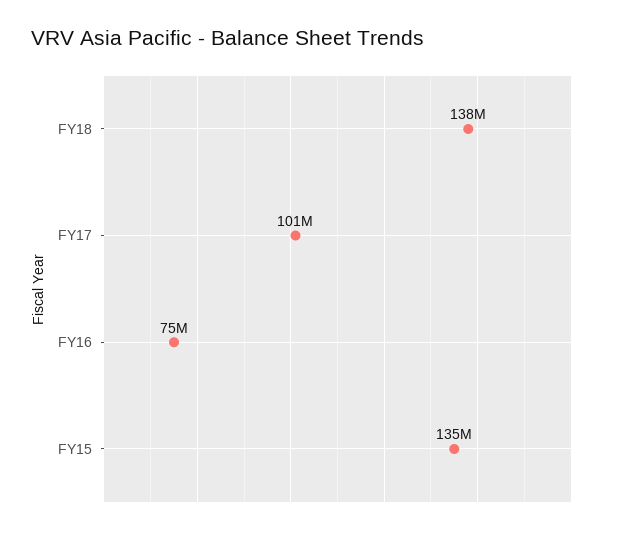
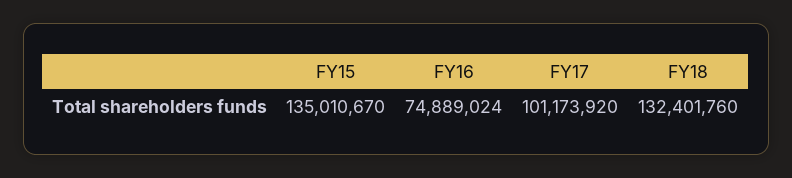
FY18: 138000000 -> 132401760

